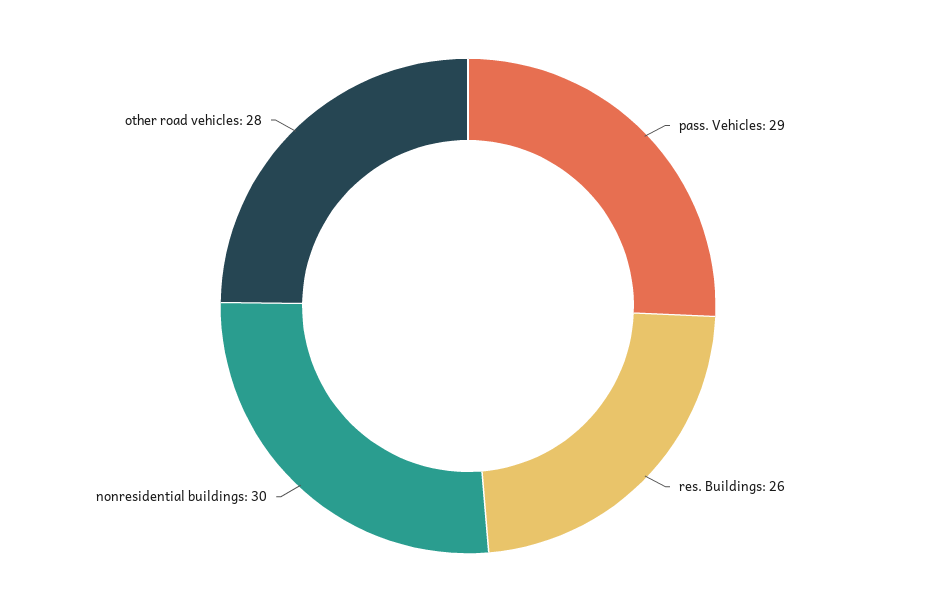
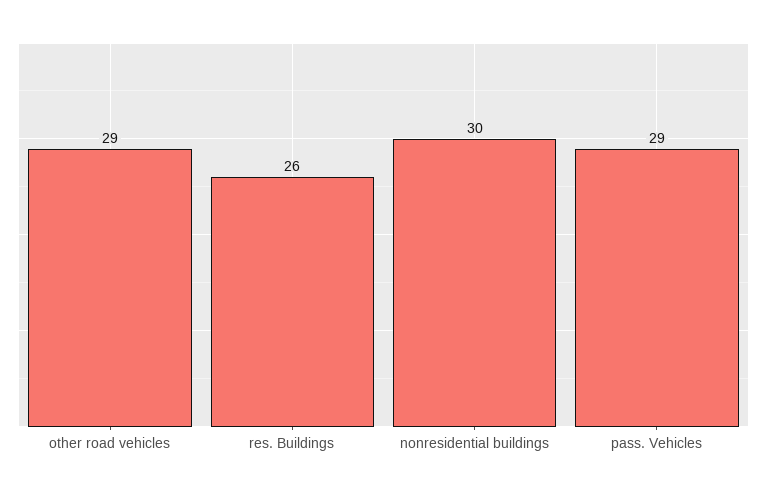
other road vehicles: 28 -> 29

